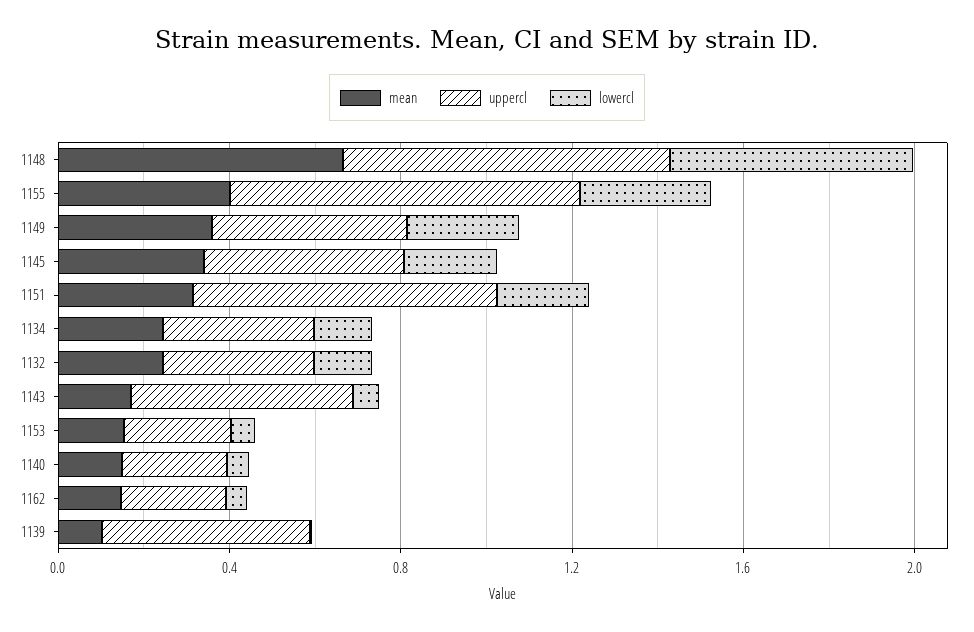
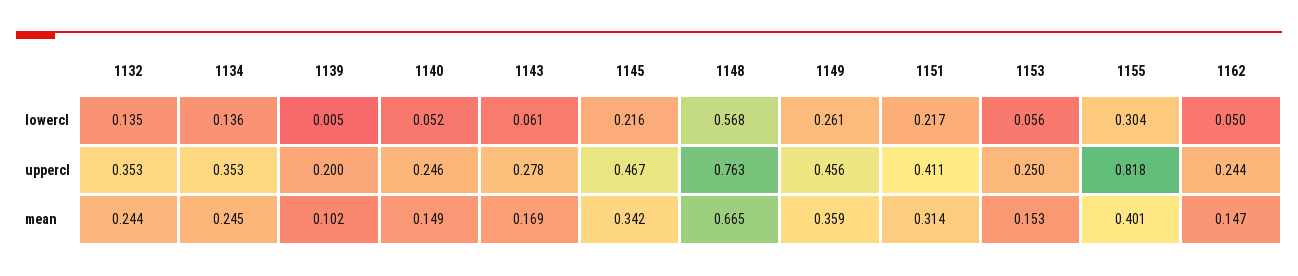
uppercl, 1151: 0.7 -> 0.411
uppercl, 1143: 0.5 -> 0.278
uppercl, 1139: 0.5 -> 0.2

